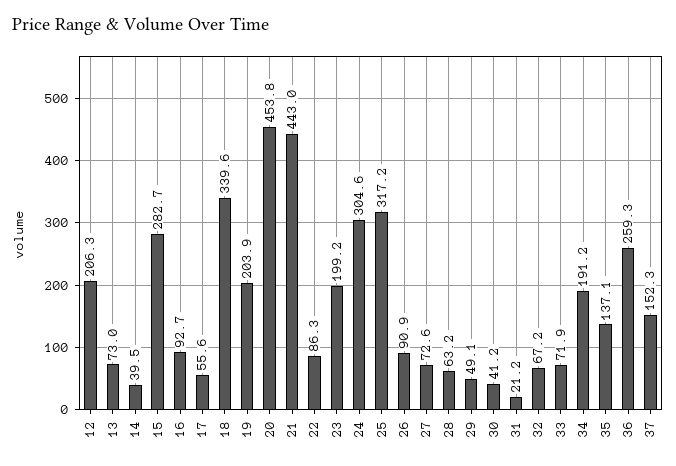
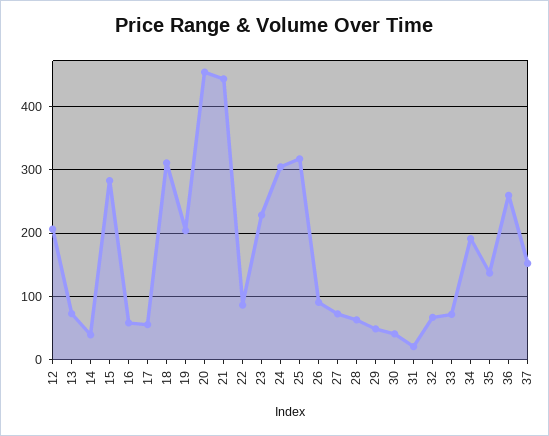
16: 92.7 -> 60
18: 339.6 -> 310
23: 199.2 -> 230

